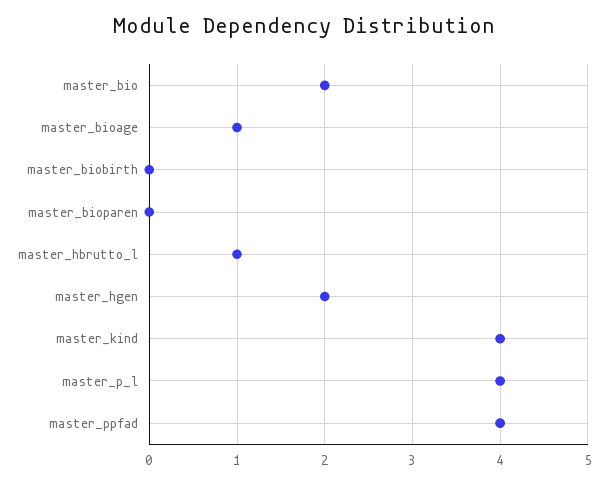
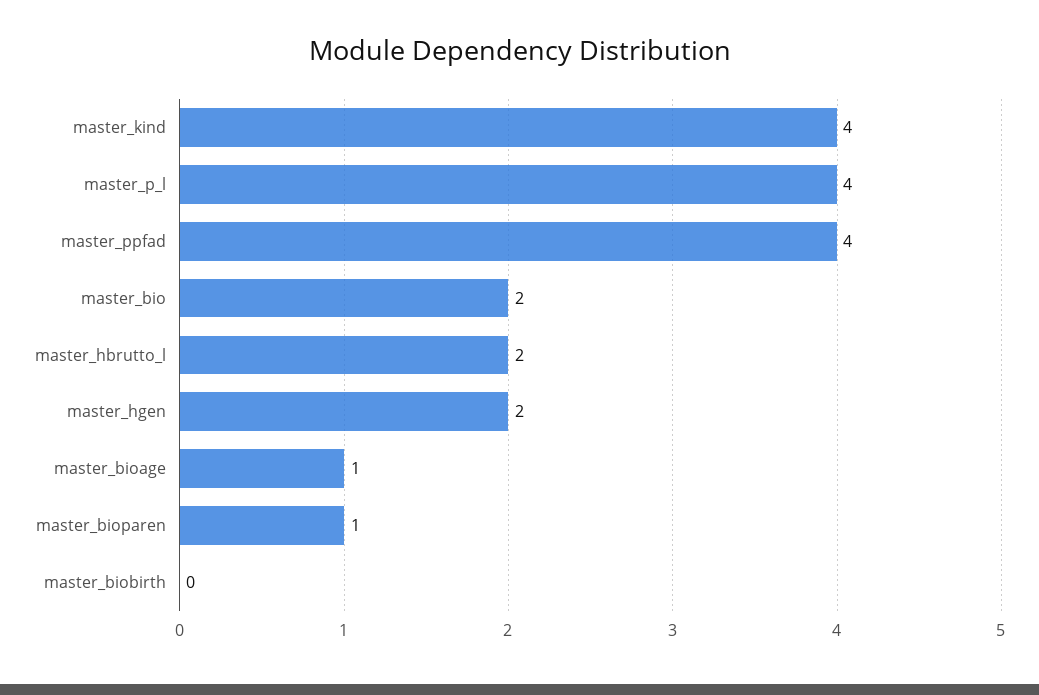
master_bioparen: 0 -> 1
master_hbrutto_l: 1 -> 2

